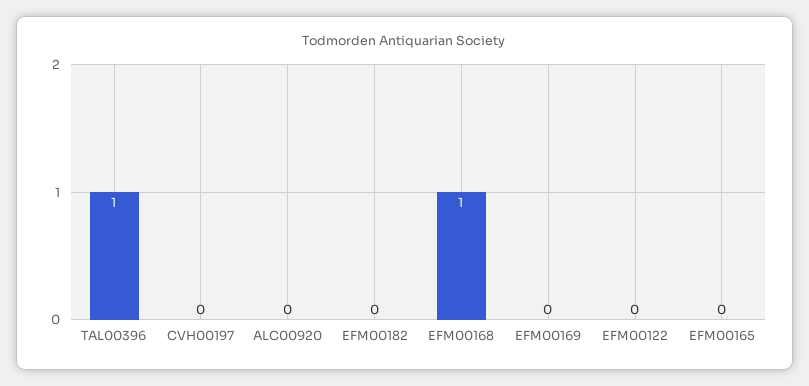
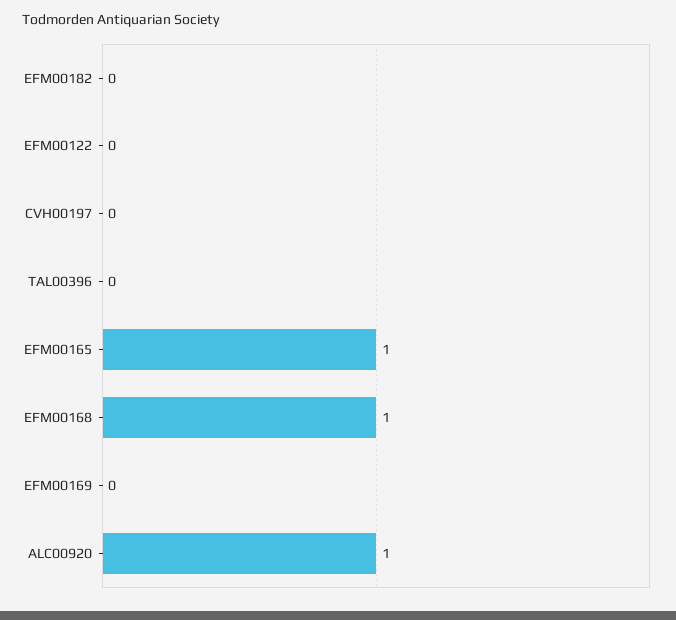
TAL00396: 1 -> 0
ALC00920: 0 -> 1
EFM00165: 0 -> 1

